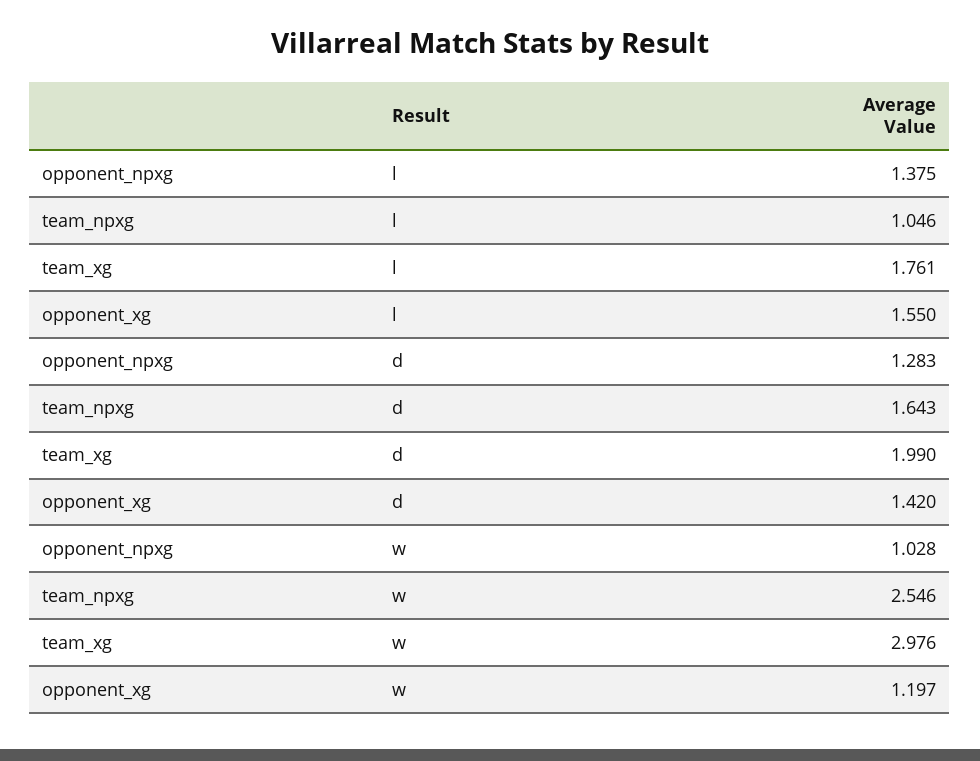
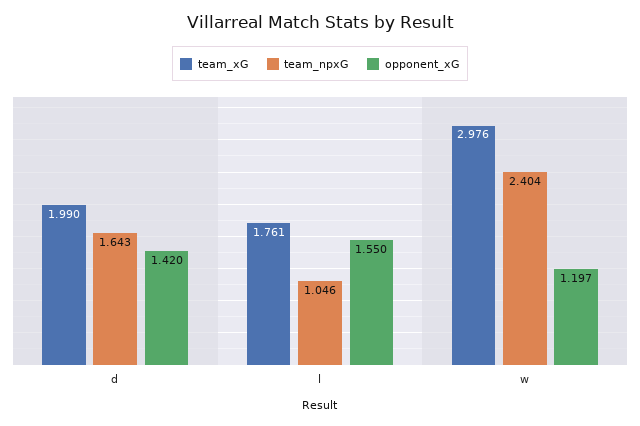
opponent_npxg, l: 1.375 -> none
opponent_npxg, d: 1.283 -> none
opponent_npxg, w: 1.028 -> none
team_npxg, w: 2.546 -> 2.404

